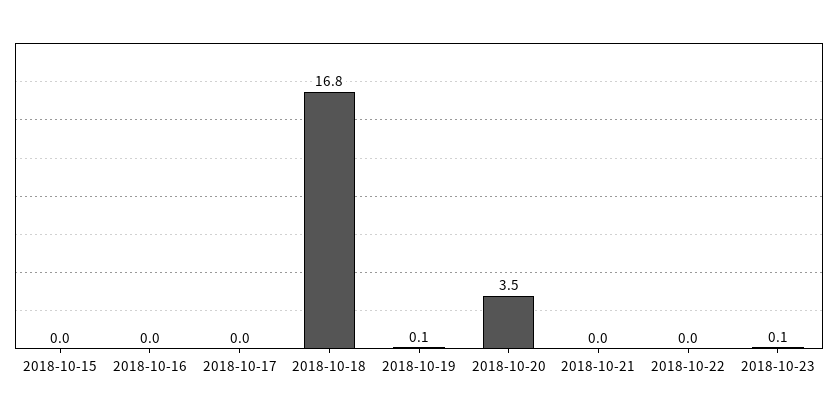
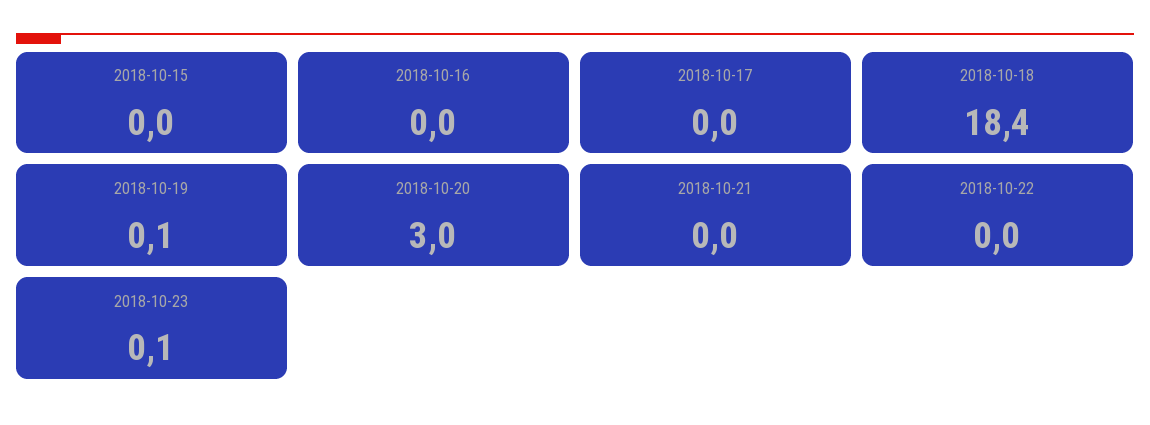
2018-10-18: 16.8 -> 18.4
2018-10-20: 3.5 -> 3

